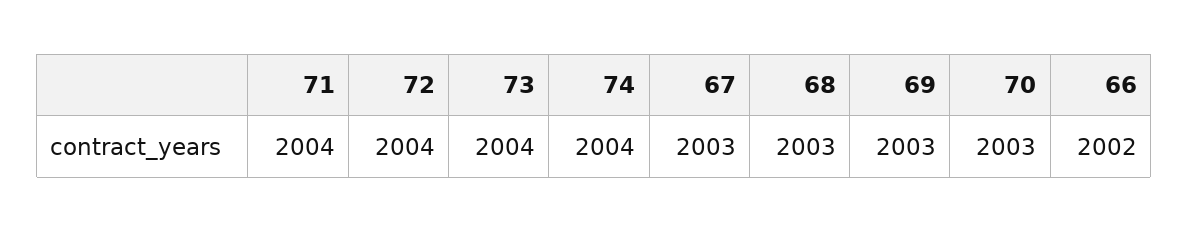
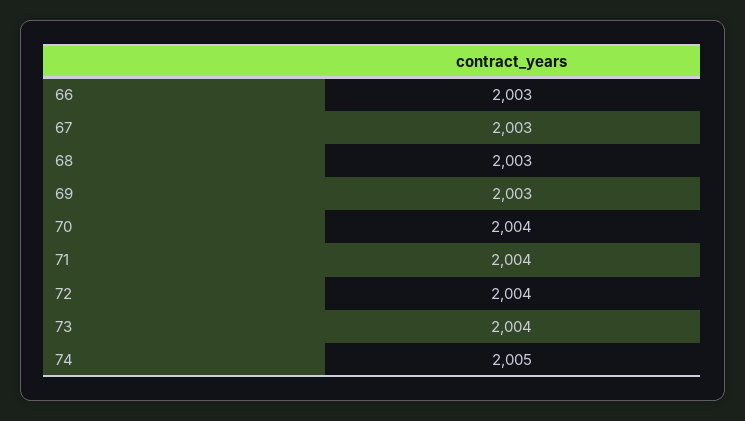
74: 2004 -> 2005
70: 2003 -> 2004
66: 2002 -> 2003

